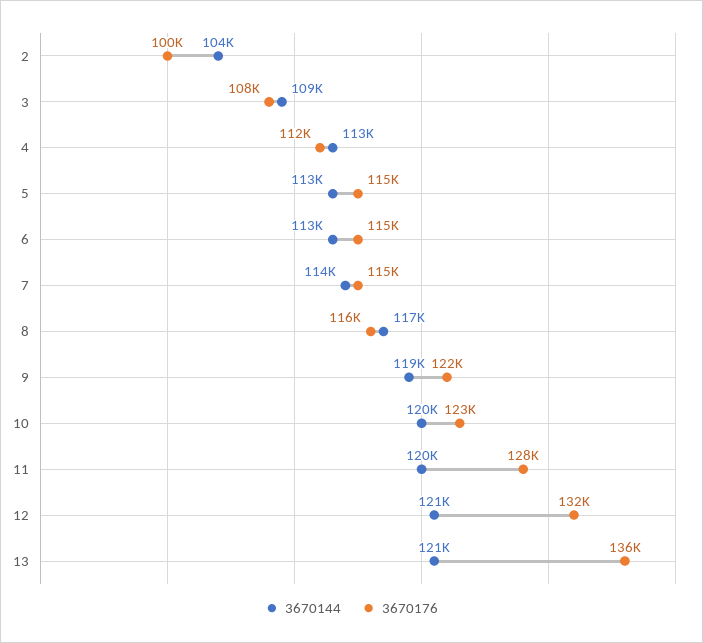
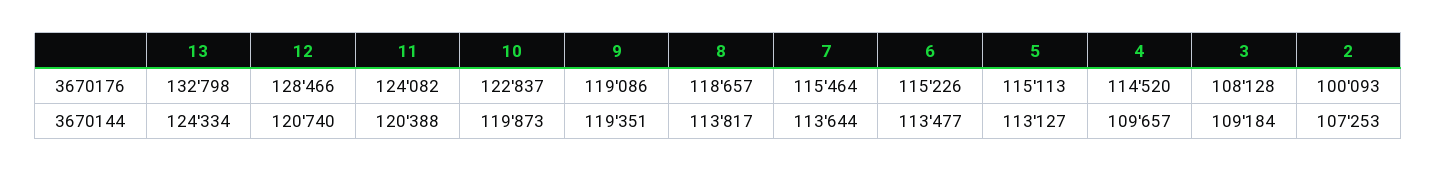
3670144, 2: 104000 -> 107253
3670144, 4: 113000 -> 109657
3670176, 4: 112000 -> 114520
3670144, 8: 117000 -> 113817
3670176, 8: 116000 -> 118657
3670176, 9: 122000 -> 119086
3670176, 11: 128000 -> 124082
3670176, 12: 132000 -> 128466
3670144, 13: 121000 -> 124334
3670176, 13: 136000 -> 132798

